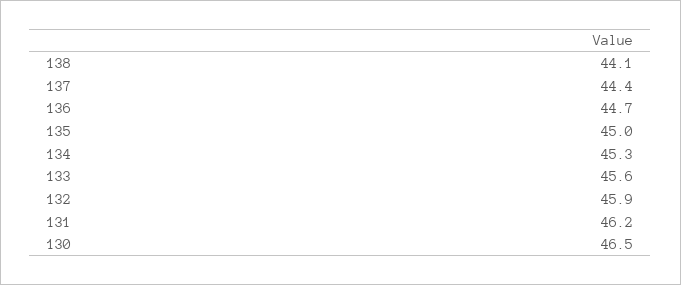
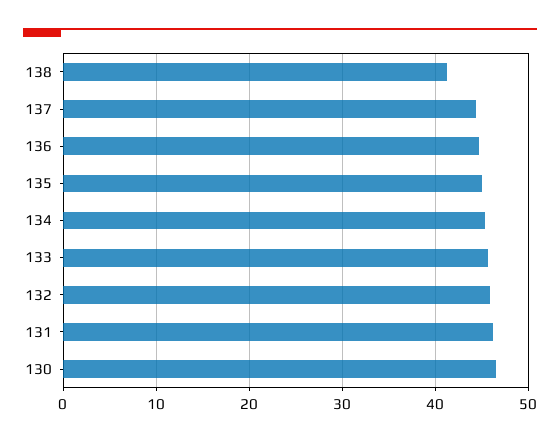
138: 44.1 -> 41

